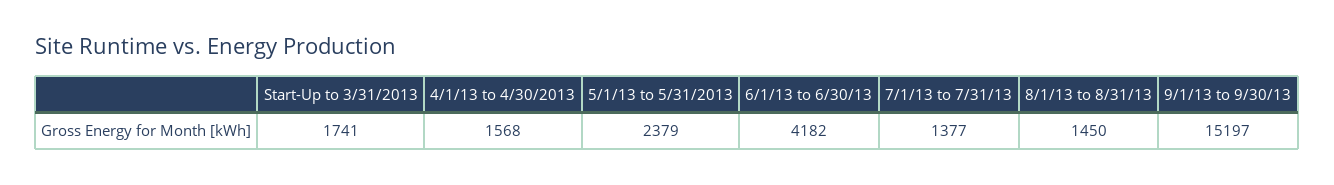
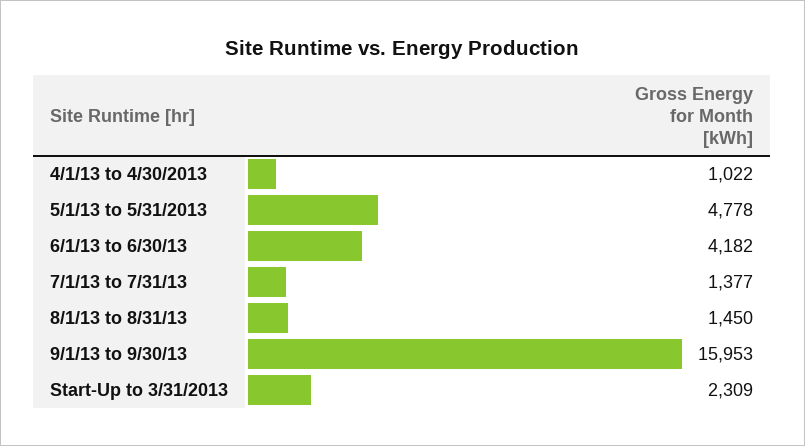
Start-Up to 3/31/2013: 1741 -> 2309
4/1/13 to 4/30/2013: 1568 -> 1022
5/1/13 to 5/31/2013: 2379 -> 4778
9/1/13 to 9/30/13: 15197 -> 15953

